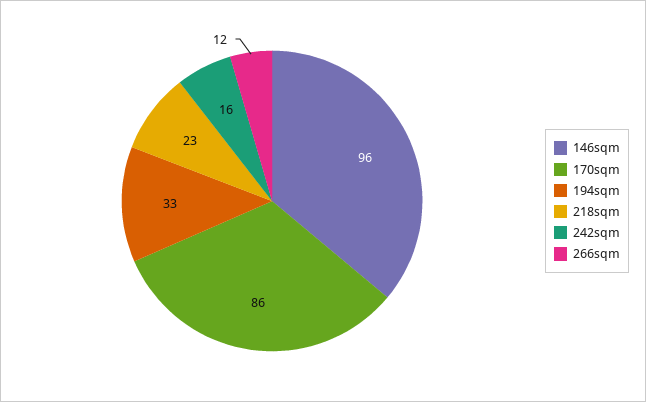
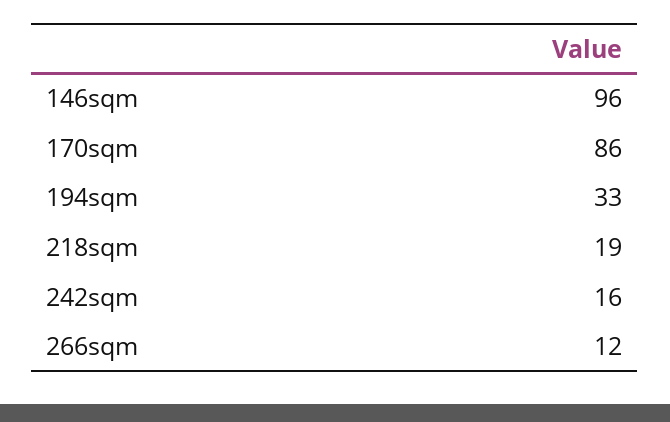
218sqm: 23 -> 19

